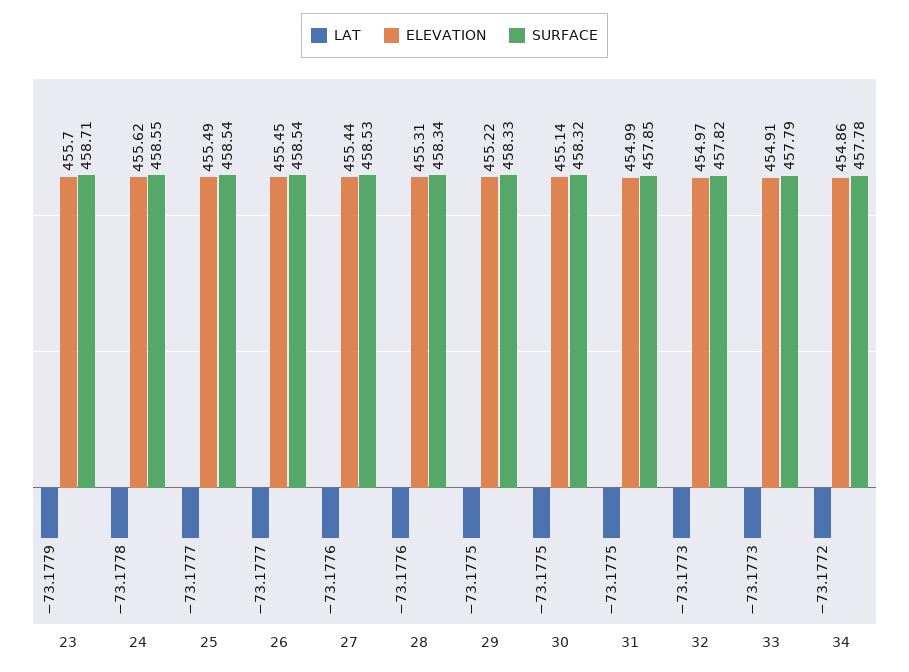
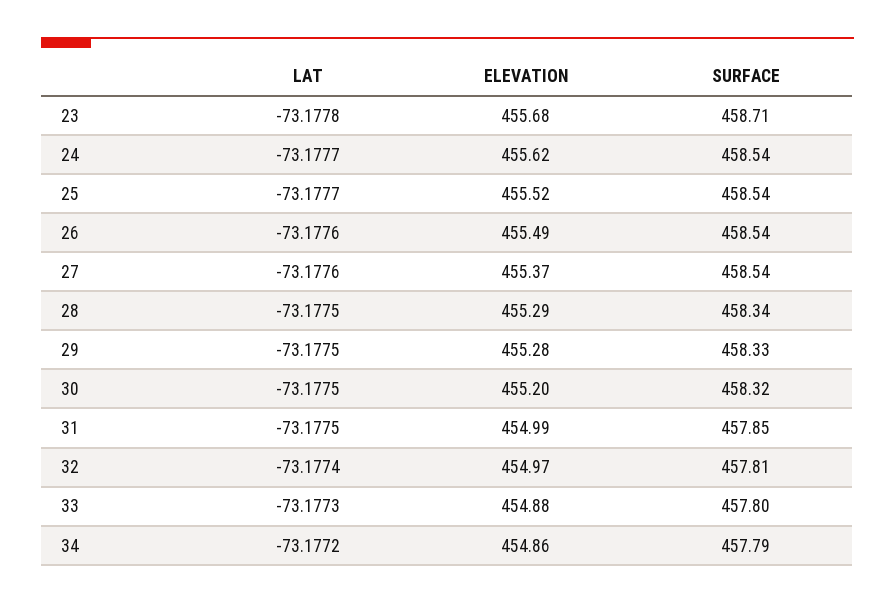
LAT, 23: -73.1779 -> -73.1778
ELEVATION, 23: 455.7 -> 455.68
LAT, 24: -73.1778 -> -73.1777
SURFACE, 24: 458.55 -> 458.54
ELEVATION, 25: 455.49 -> 455.52
LAT, 26: -73.1777 -> -73.1776
ELEVATION, 26: 455.45 -> 455.49
ELEVATION, 27: 455.44 -> 455.37
SURFACE, 27: 458.53 -> 458.54
LAT, 28: -73.1776 -> -73.1775
ELEVATION, 28: 455.31 -> 455.29
ELEVATION, 29: 455.22 -> 455.28
ELEVATION, 30: 455.14 -> 455.2
LAT, 32: -73.1773 -> -73.1774
SURFACE, 32: 457.82 -> 457.81
ELEVATION, 33: 454.91 -> 454.88
SURFACE, 33: 457.79 -> 457.8
SURFACE, 34: 457.78 -> 457.79

